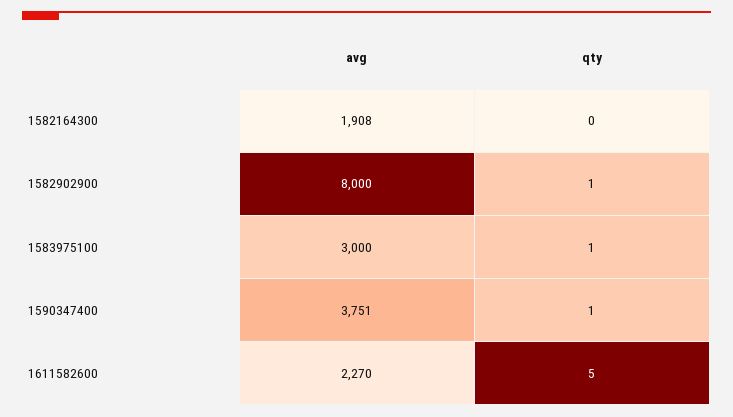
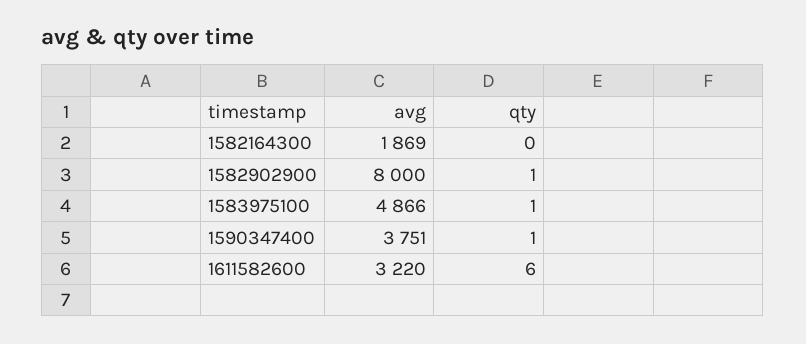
avg, 1582164300: 1908 -> 1869
avg, 1583975100: 3000 -> 4866
avg, 1611582600: 2270 -> 3220
qty, 1611582600: 5 -> 6

